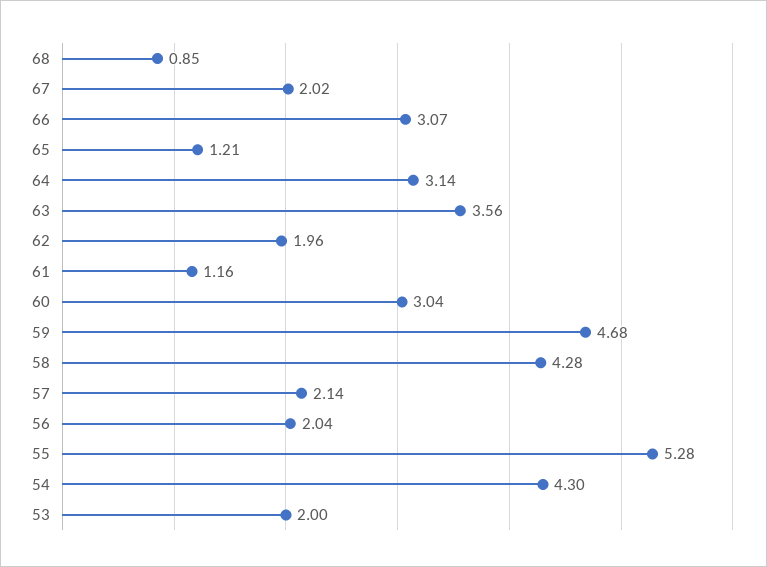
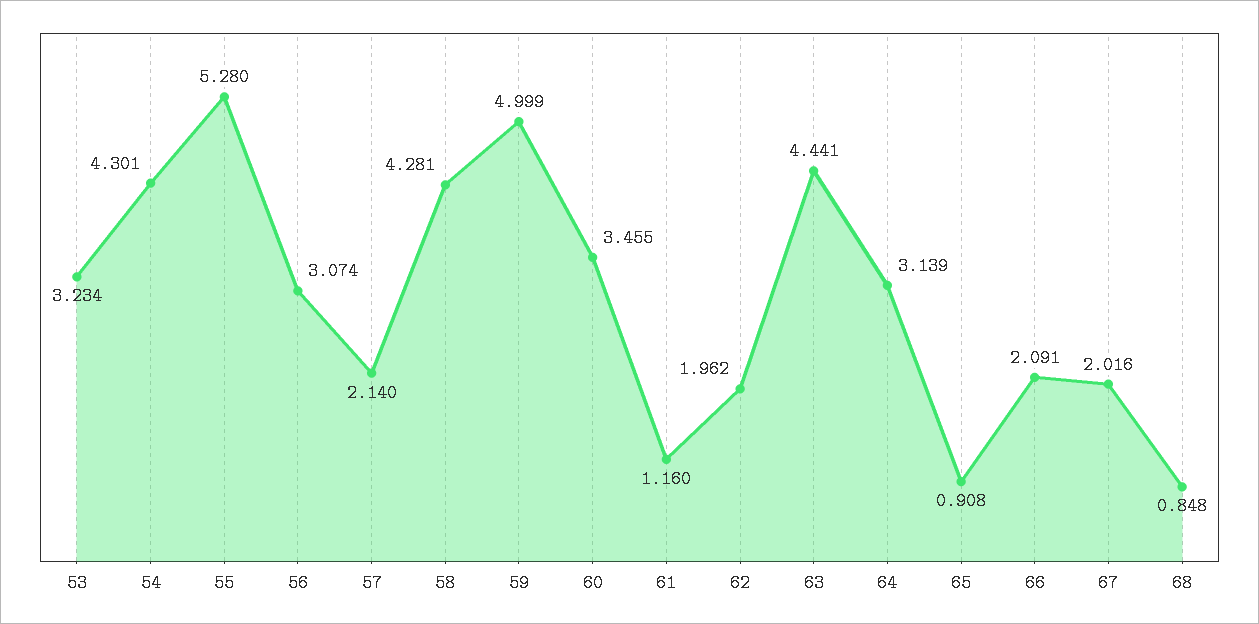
66: 3.07 -> 2.091
65: 1.21 -> 0.908
63: 3.56 -> 4.441
60: 3.04 -> 3.455
59: 4.68 -> 4.999
56: 2.04 -> 3.074
53: 2 -> 3.234

